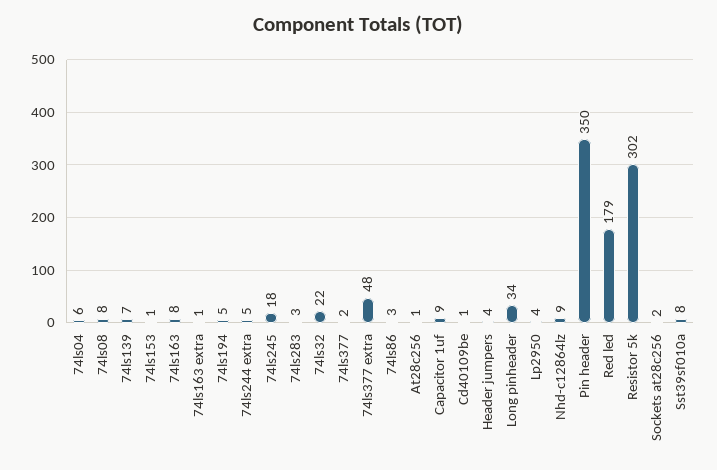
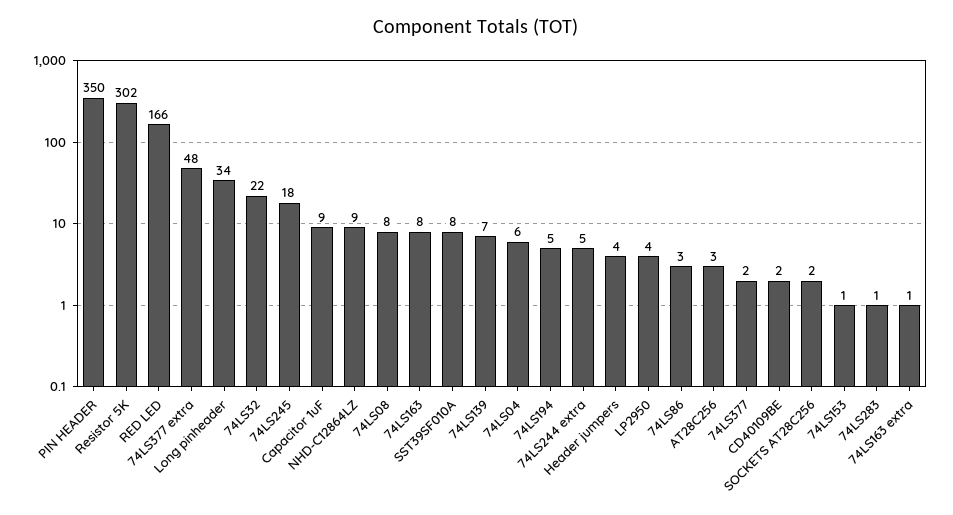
74ls283: 3 -> 1
At28c256: 1 -> 3
Cd40109be: 1 -> 2
Red led: 179 -> 166

